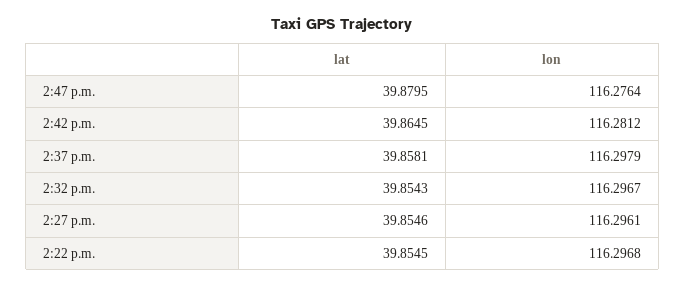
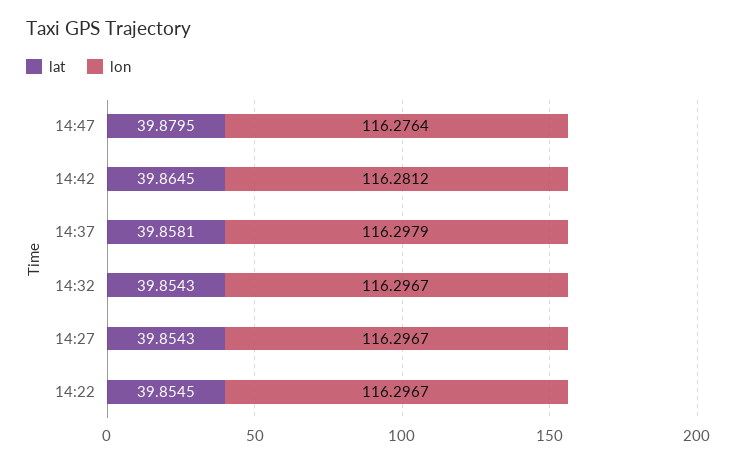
lat, 2:27 p.m.: 39.8546 -> 39.8543
lon, 2:27 p.m.: 116.2961 -> 116.2967
lon, 2:22 p.m.: 116.2968 -> 116.2967

